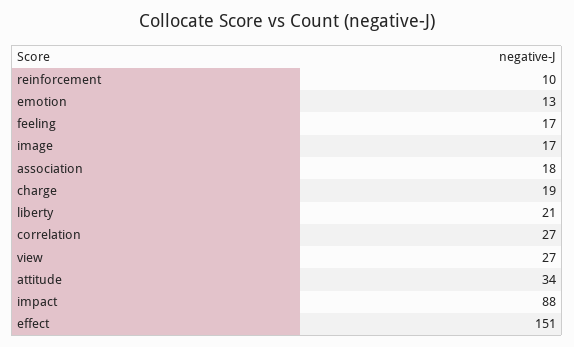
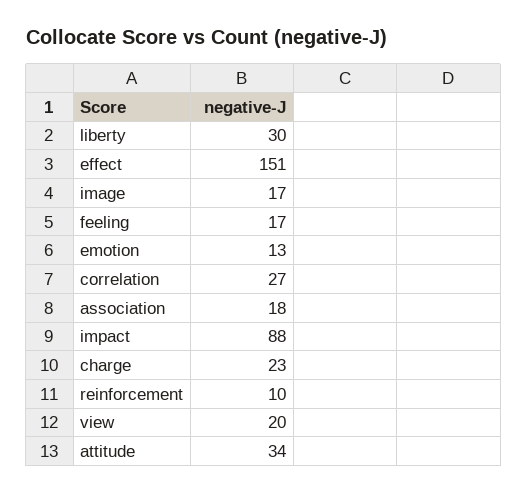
charge: 19 -> 23
liberty: 21 -> 30
view: 27 -> 20

